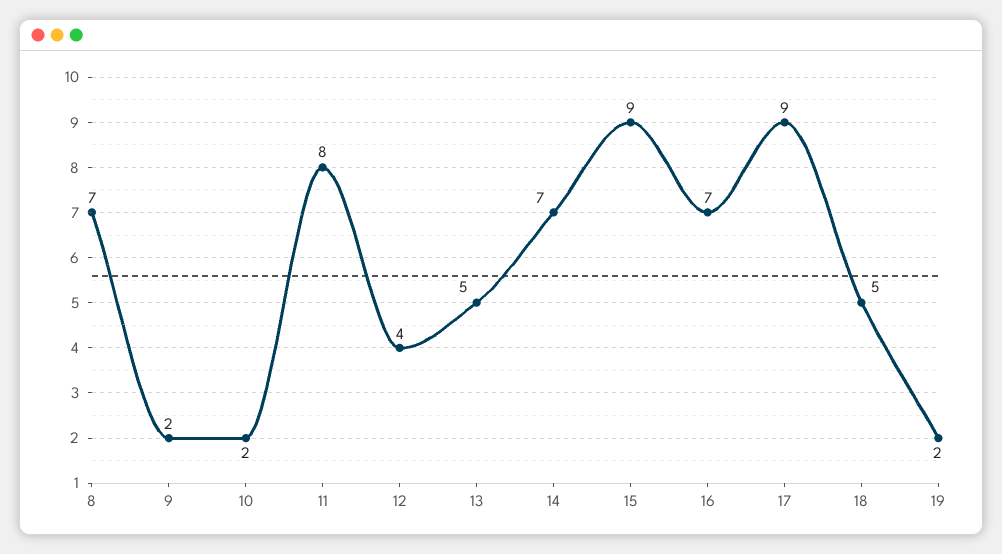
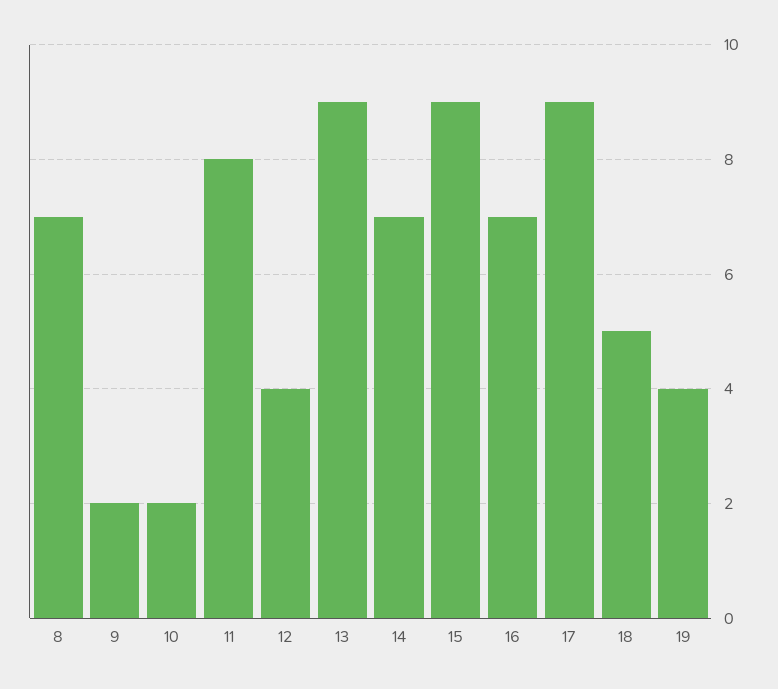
13: 5 -> 9
19: 2 -> 4

